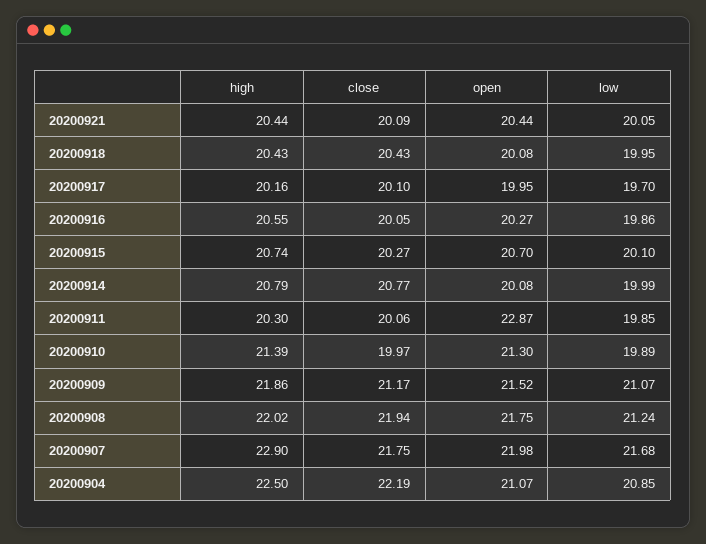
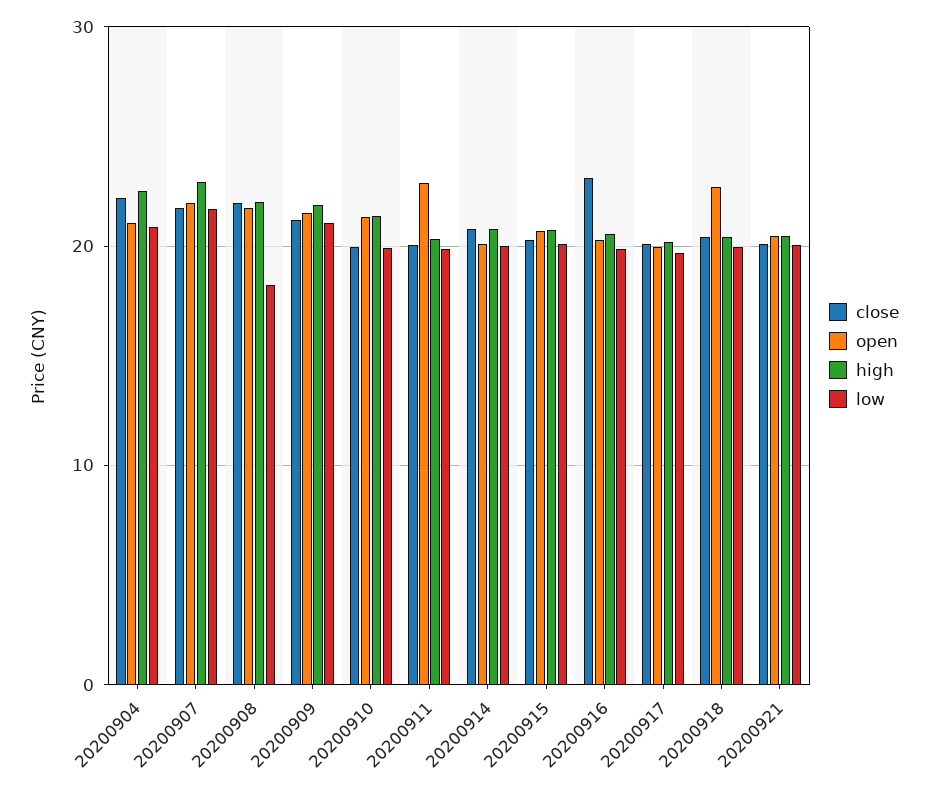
open, 20200918: 20.08 -> 23
close, 20200916: 20.05 -> 23
low, 20200908: 21.24 -> 18

